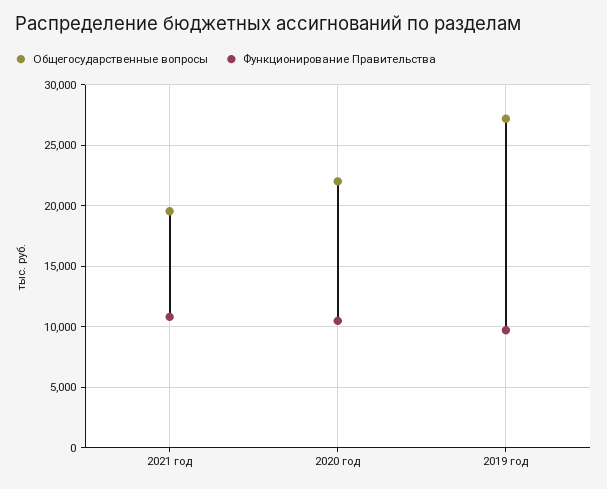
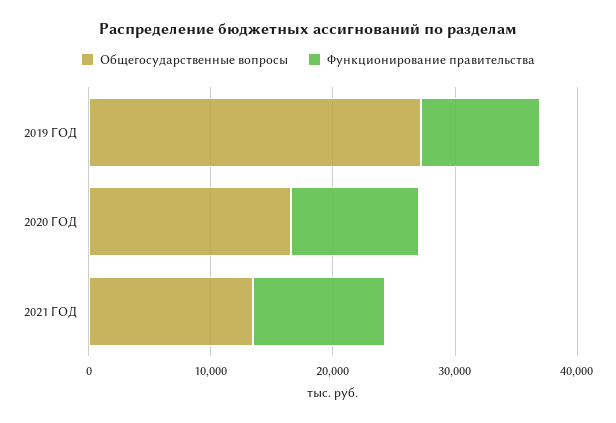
Общегосударственные вопросы, 2021 год: 19500 -> 14000
Общегосударственные вопросы, 2020 год: 22000 -> 16000

